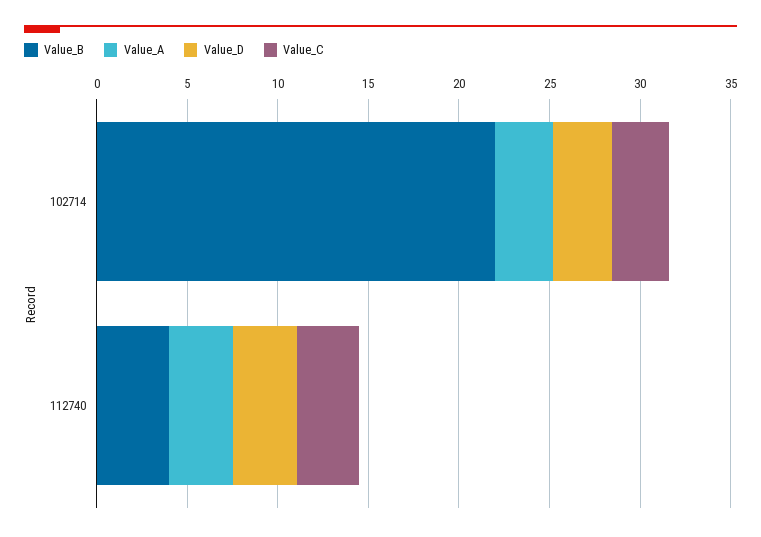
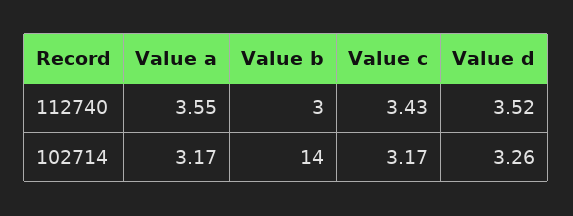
Value_B, 102714: 22 -> 14
Value_B, 112740: 4 -> 3

